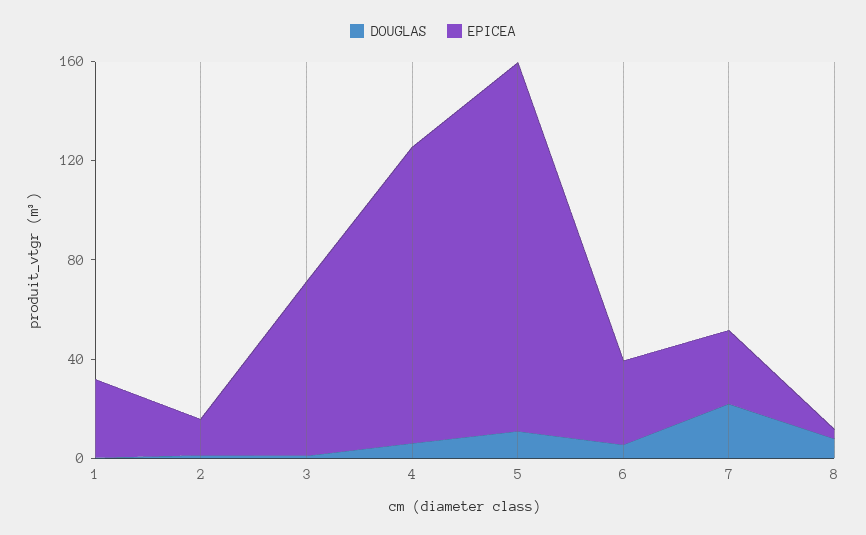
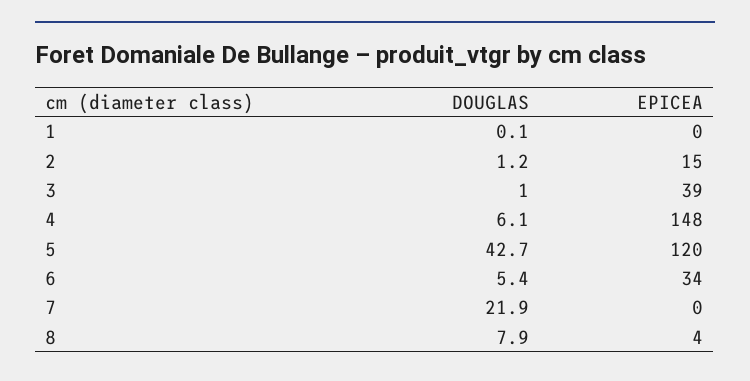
EPICEA, 1: 30 -> 0
EPICEA, 3: 70 -> 39
EPICEA, 4: 120 -> 148
DOUGLAS, 5: 10 -> 42.7
EPICEA, 5: 150 -> 120
EPICEA, 7: 30 -> 0

